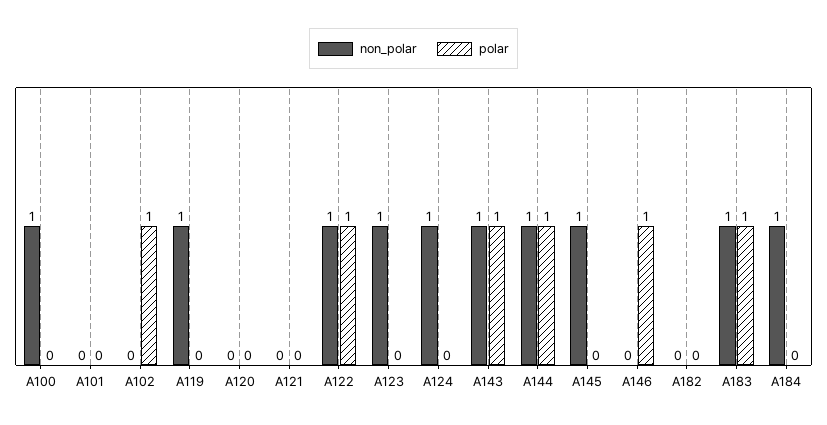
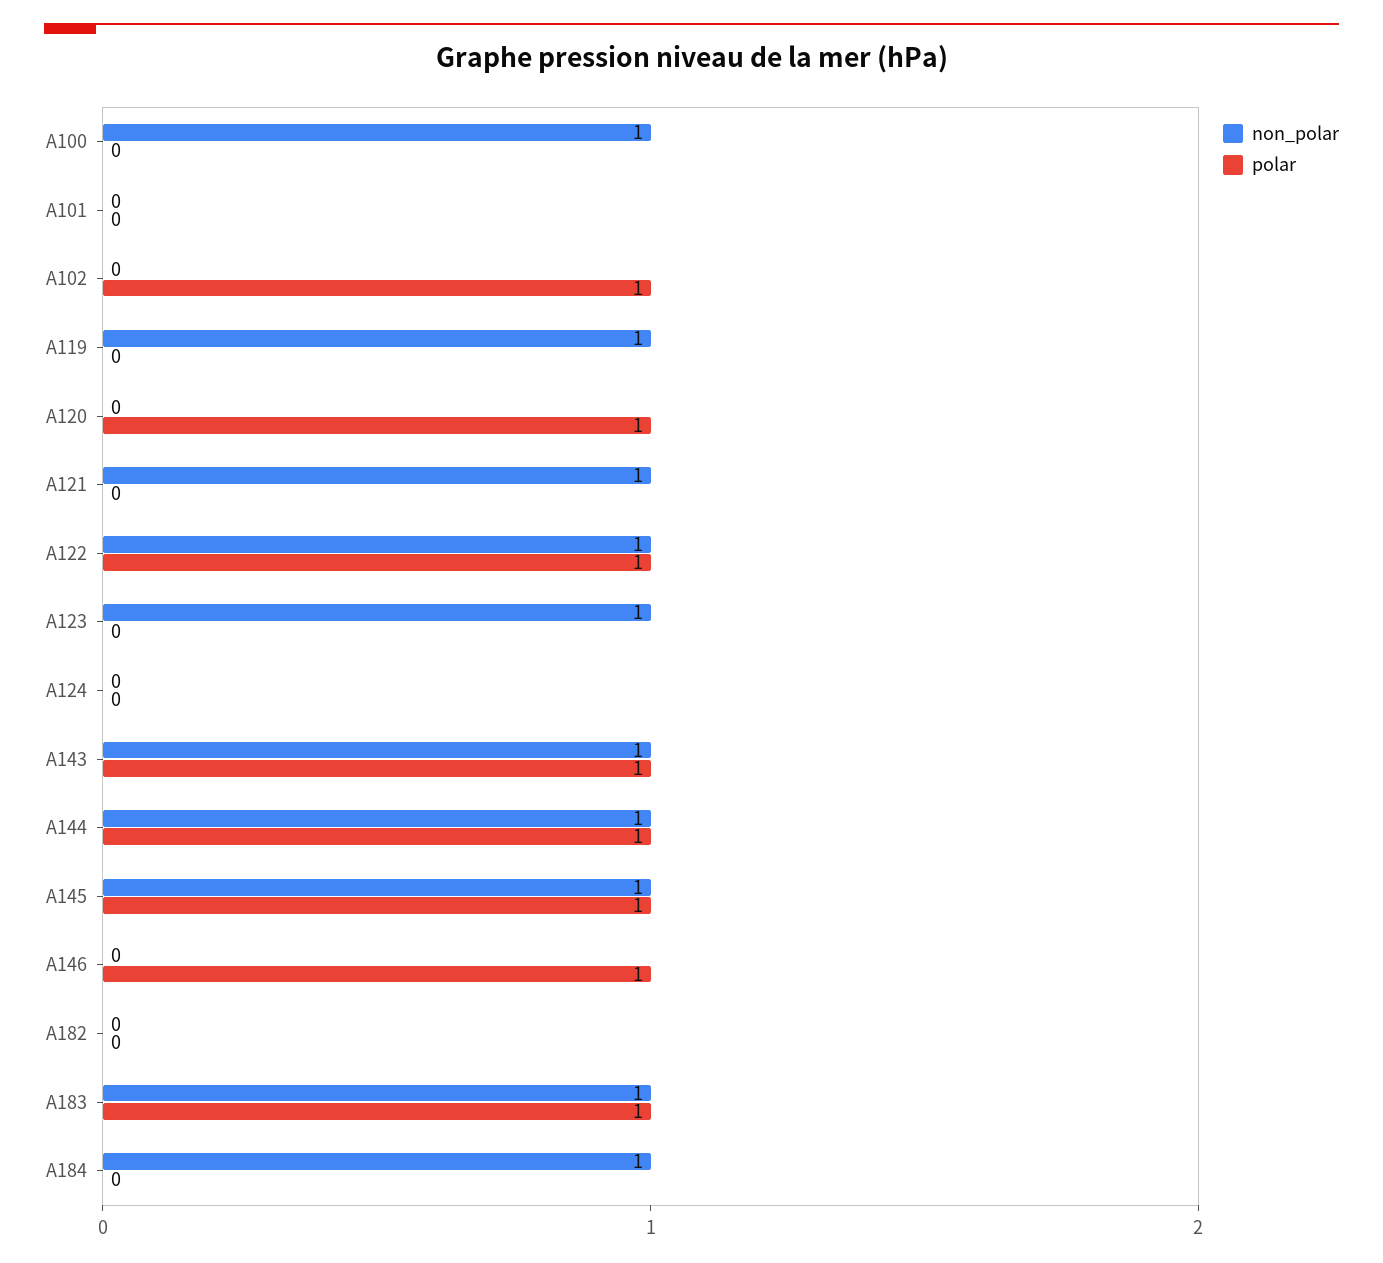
polar, A120: 0 -> 1
non_polar, A121: 0 -> 1
non_polar, A124: 1 -> 0
polar, A145: 0 -> 1

